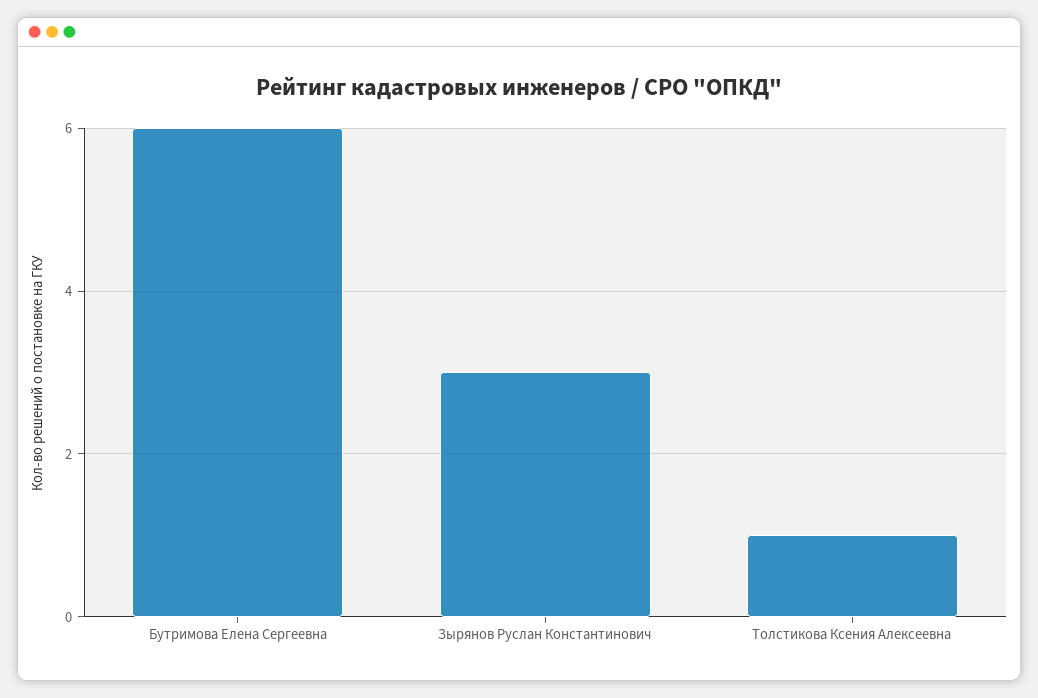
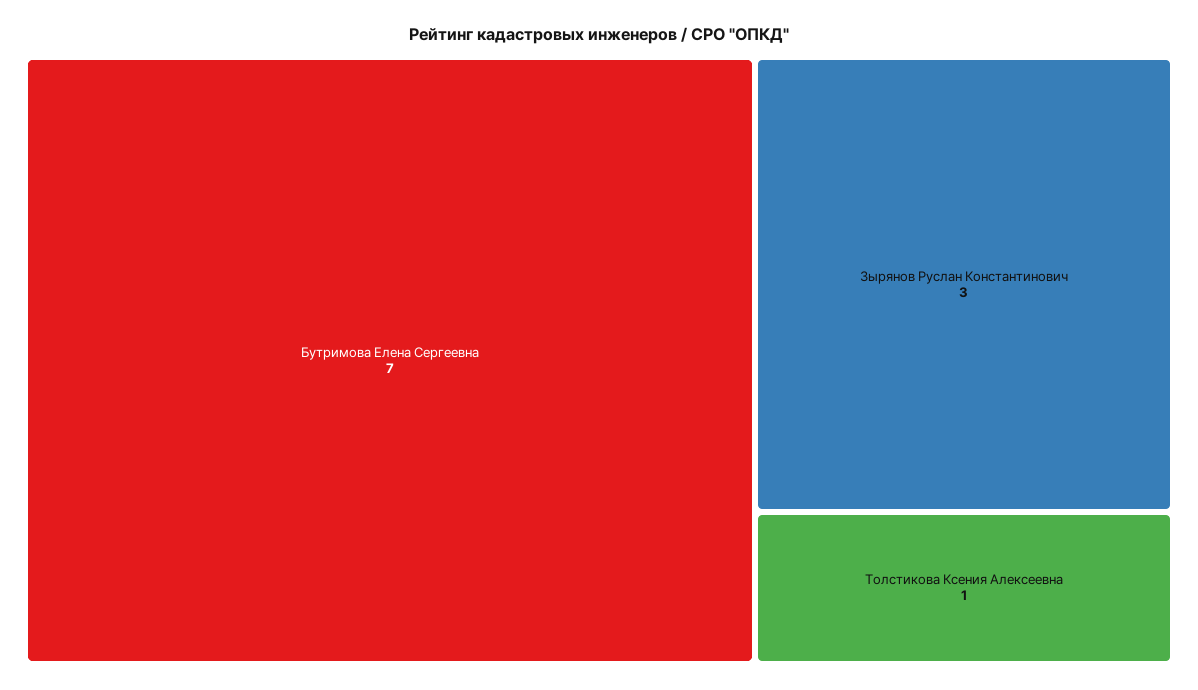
Бутримова Елена Сергеевна: 6 -> 7

